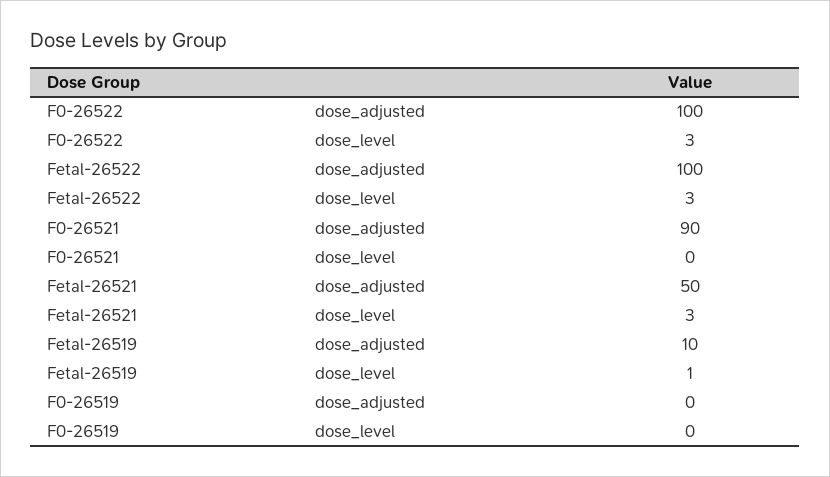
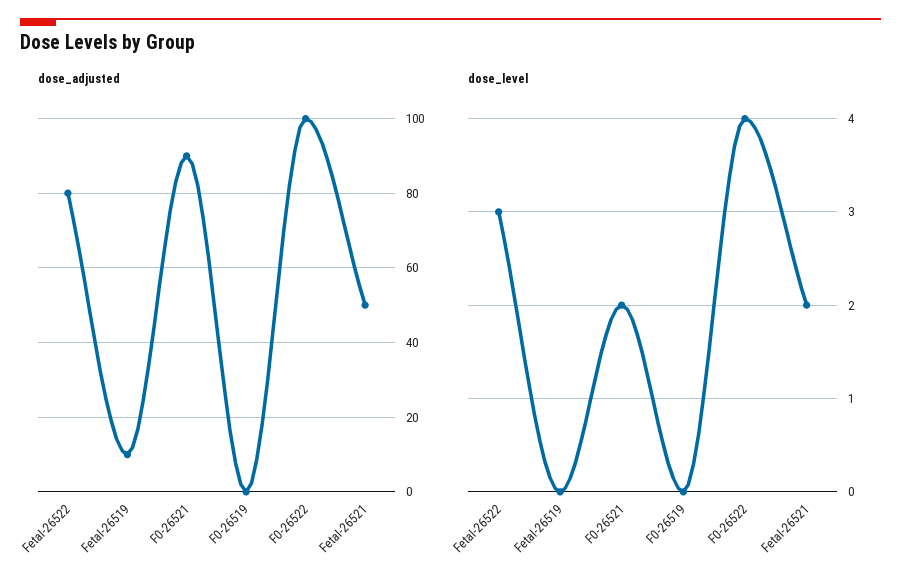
dose_level, F0-26522: 3 -> 4
dose_adjusted, Fetal-26522: 100 -> 80
dose_level, F0-26521: 0 -> 2
dose_level, Fetal-26521: 3 -> 2
dose_level, Fetal-26519: 1 -> 0

